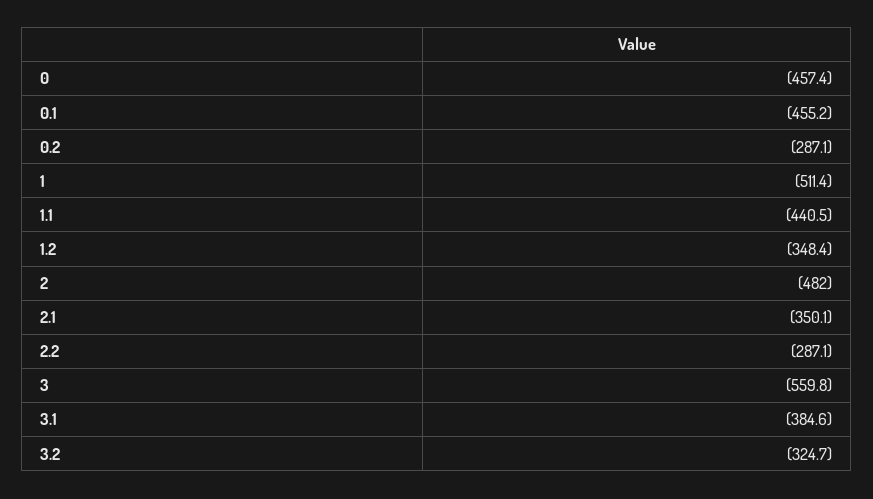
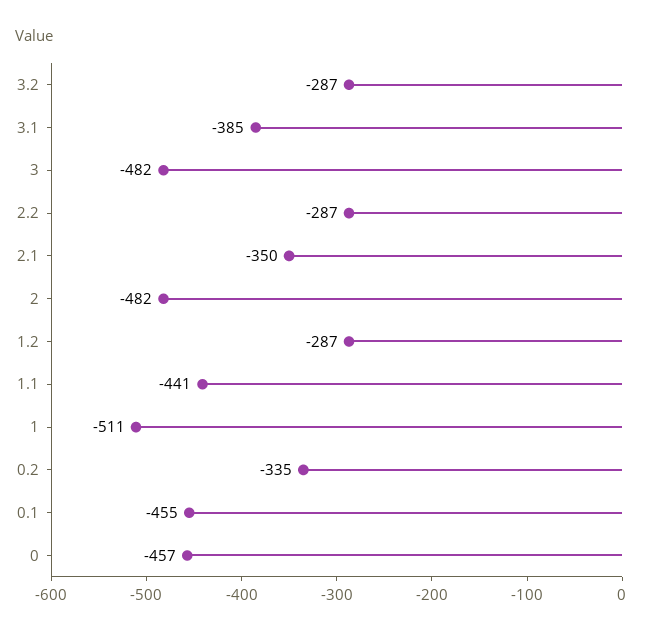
0.2: -287.1 -> -335
1.2: -348.4 -> -287
3: -559.8 -> -482
3.2: -324.7 -> -287

